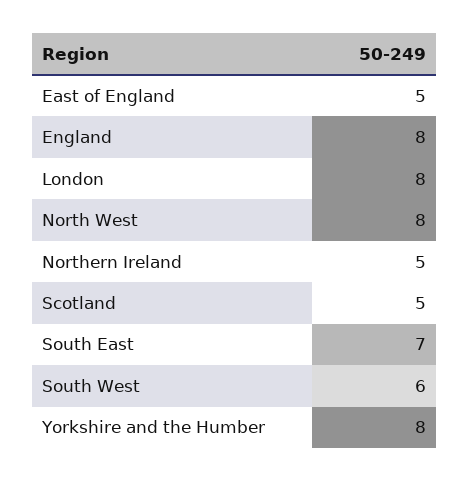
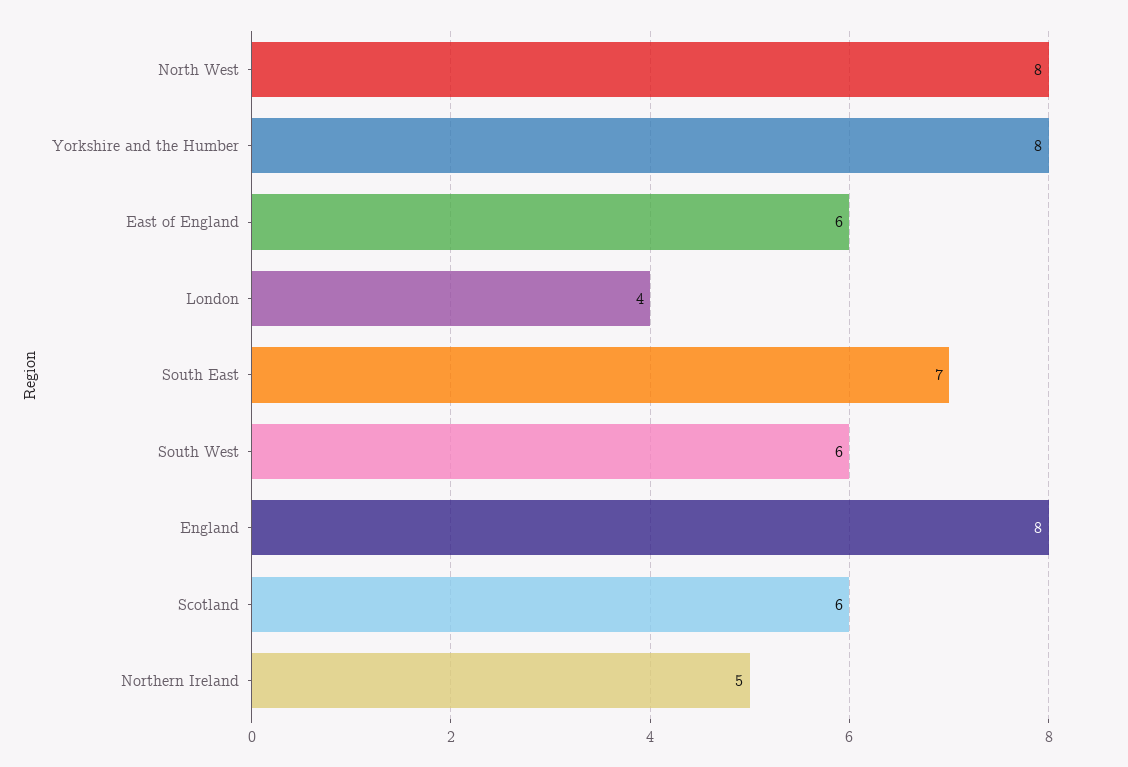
East of England: 5 -> 6
London: 8 -> 4
Scotland: 5 -> 6

